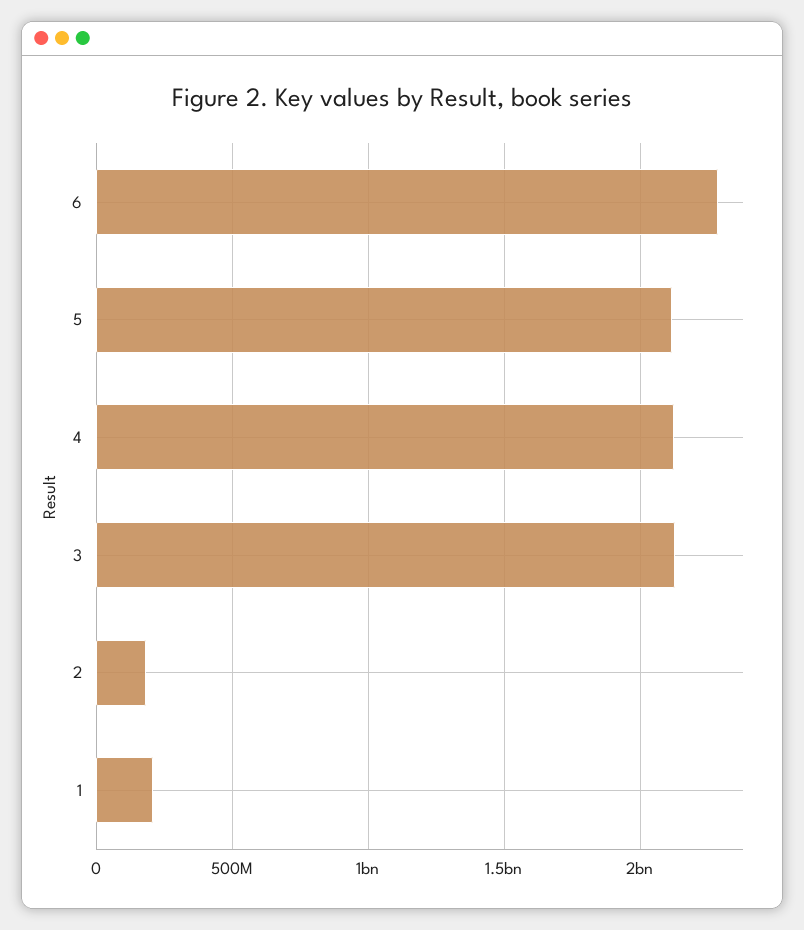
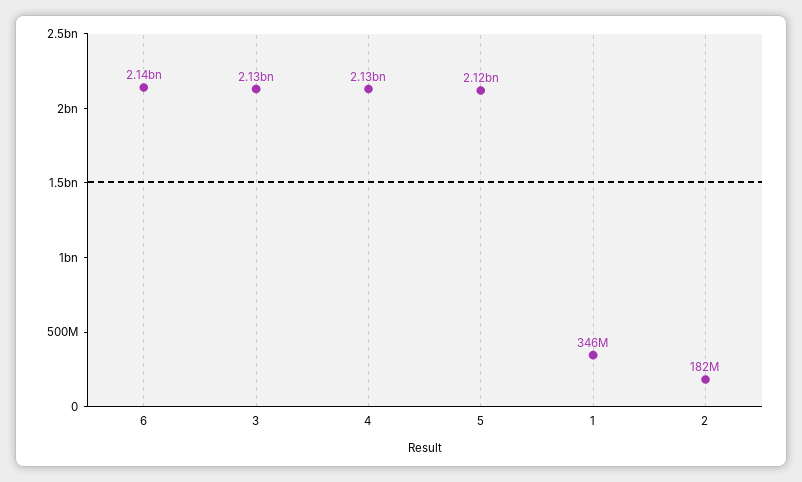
6: 2300000000 -> 2140000000
1: 200000000 -> 346000000

